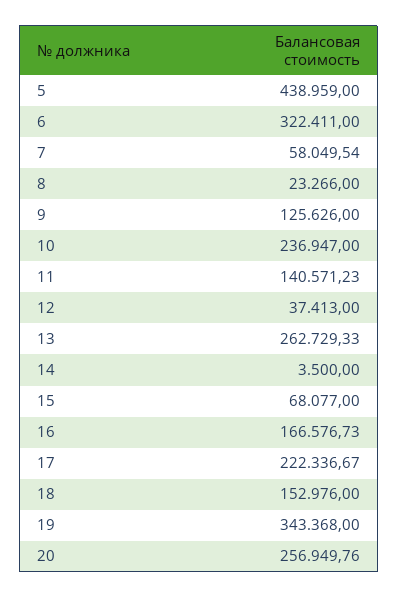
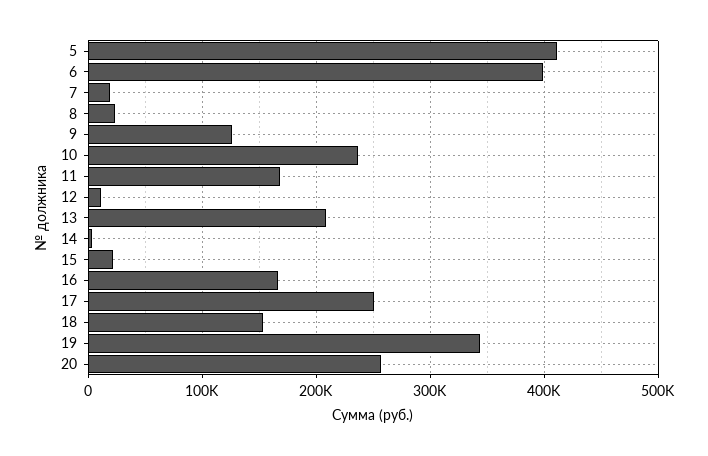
5: 438959 -> 410000
6: 322411 -> 400000
7: 58049.54 -> 20000
11: 140571.23 -> 170000
12: 37413 -> 10000
13: 262729.33 -> 210000
15: 68077 -> 20000
17: 222336.67 -> 250000

